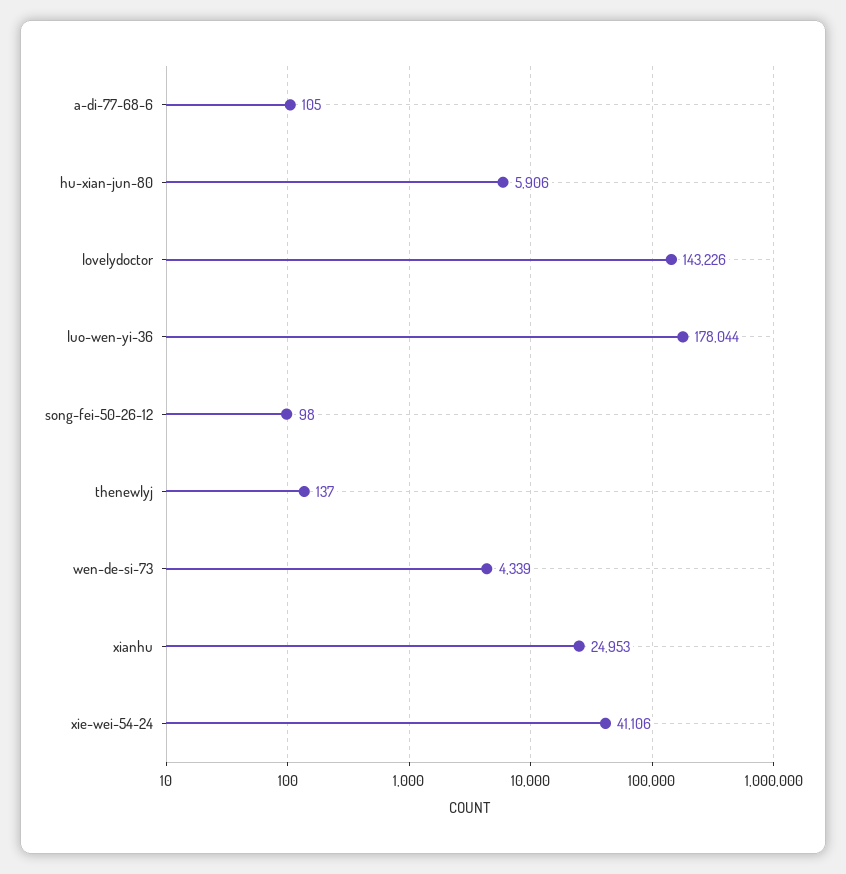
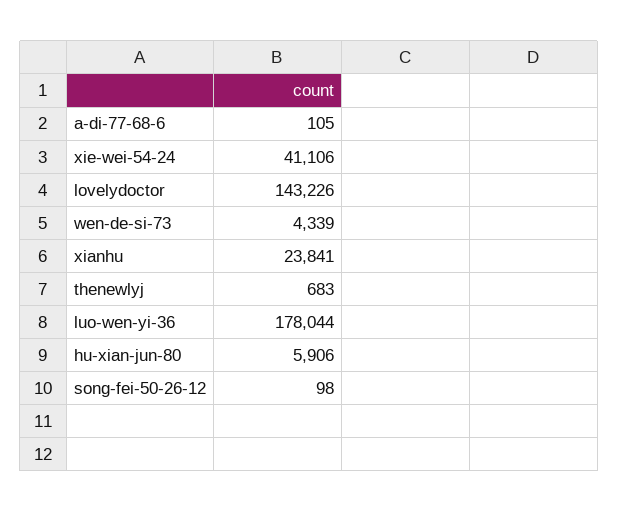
thenewlyj: 137 -> 683
xianhu: 24953 -> 23841

